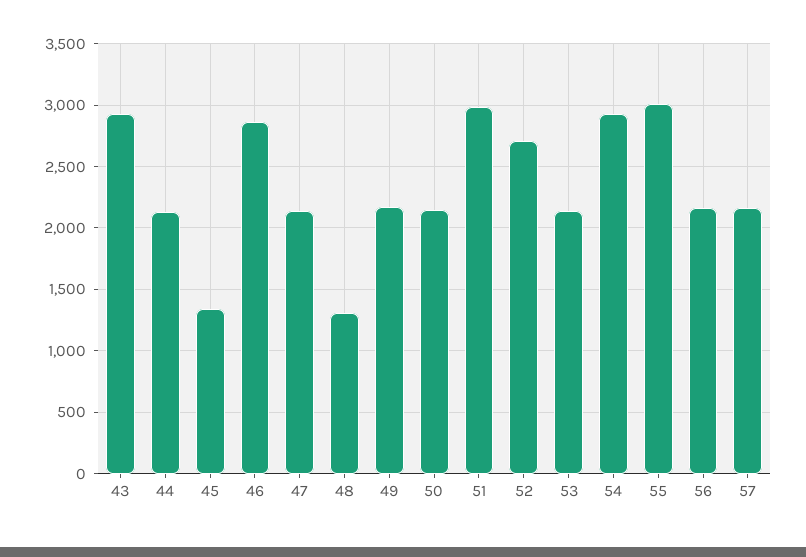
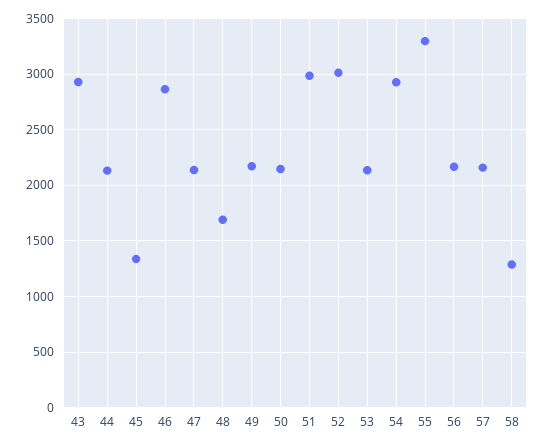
48: 1300 -> 1700
52: 2700 -> 3000
55: 3000 -> 3300
58: none -> 1300

